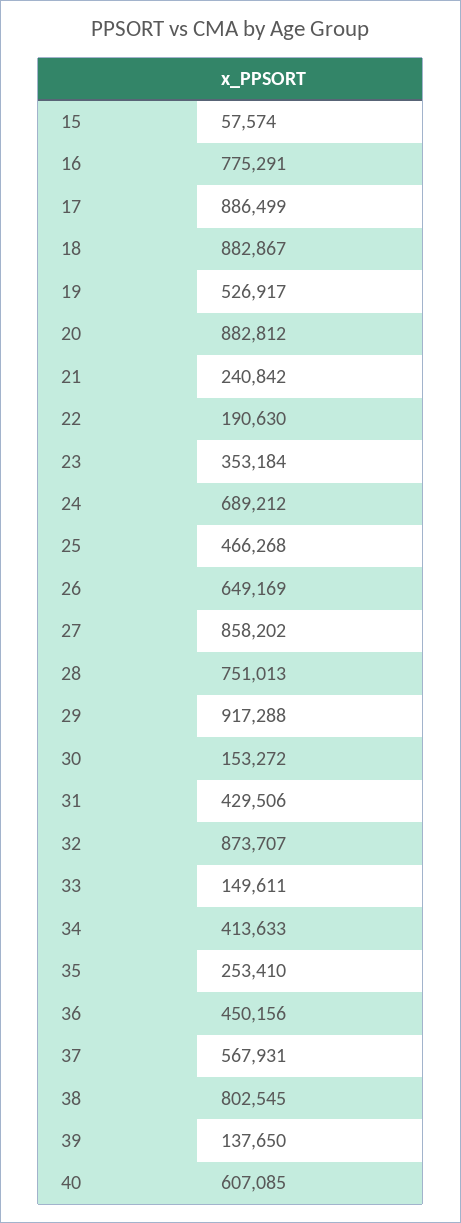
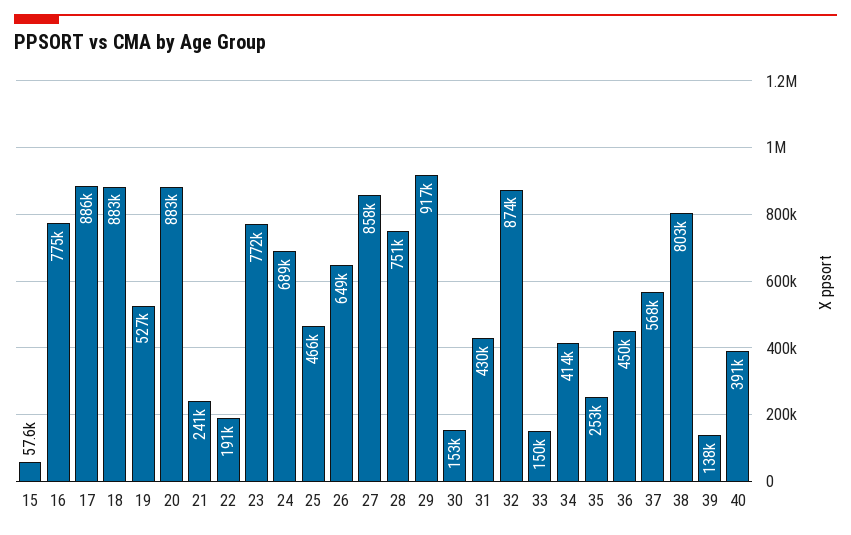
23: 353184 -> 772000
40: 607085 -> 391000

